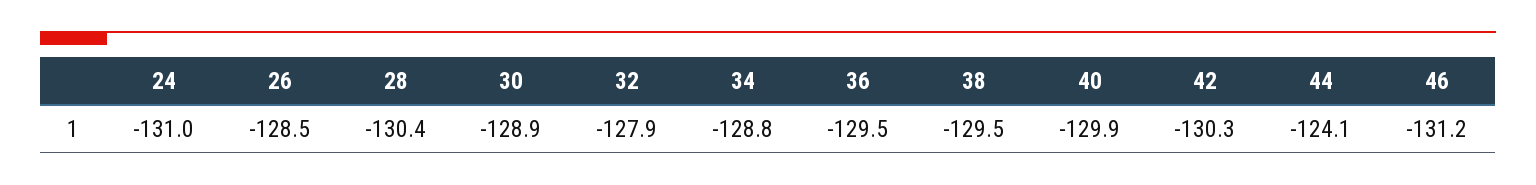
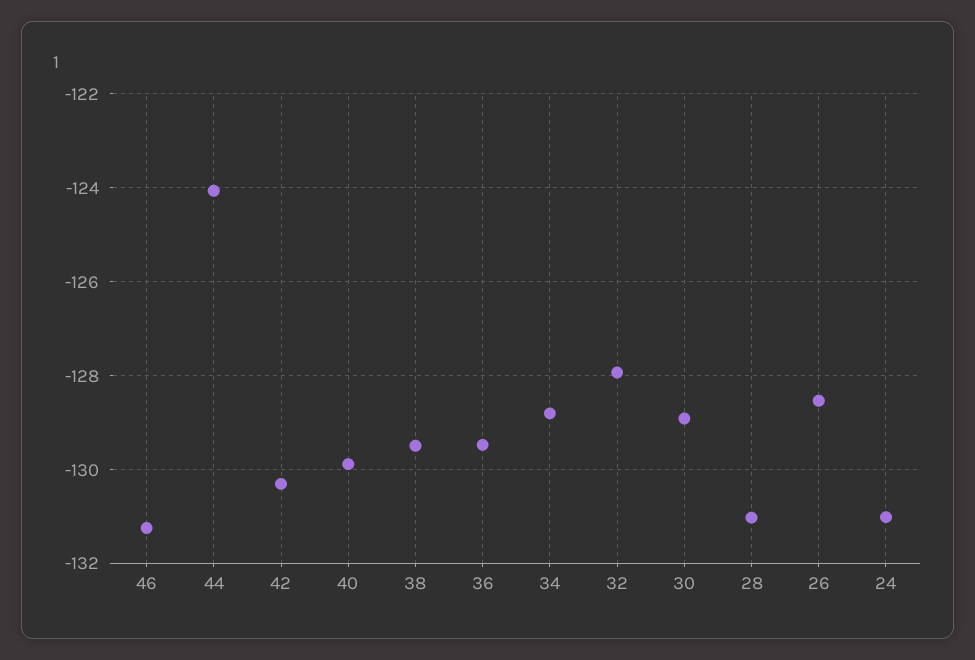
28: -130.4 -> -131

